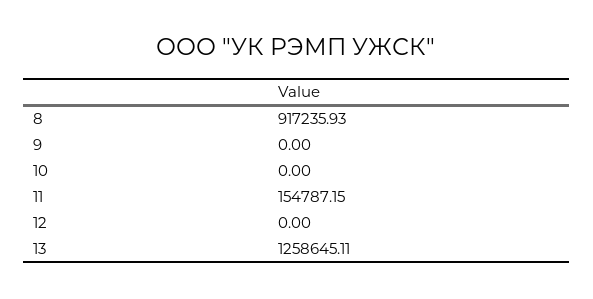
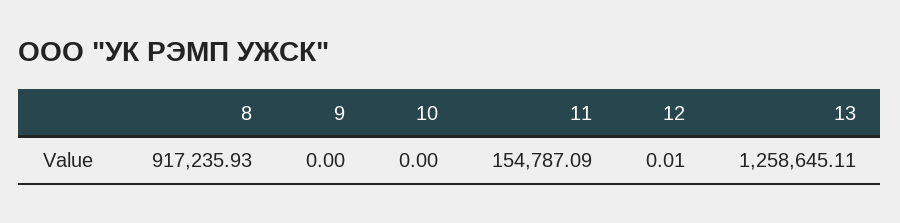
11: 154787.15 -> 154787.09
12: 0 -> 0.01

